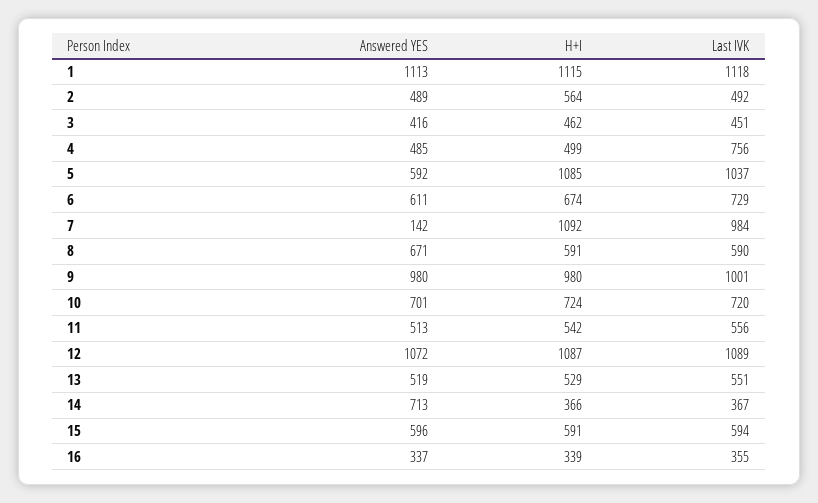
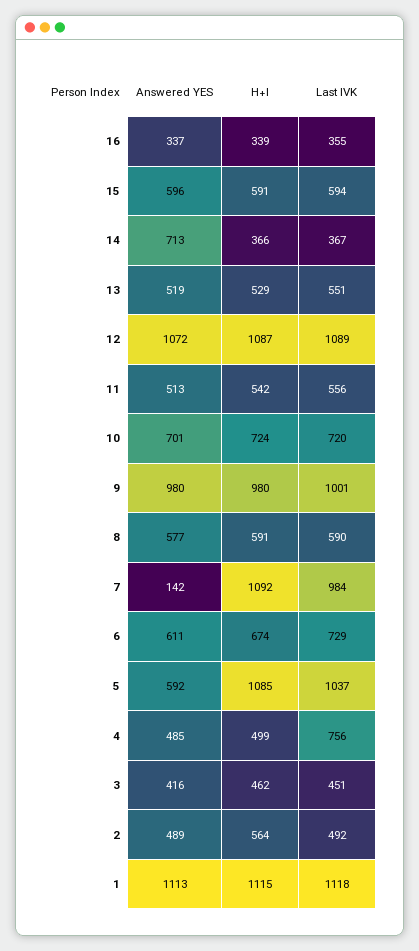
Answered YES, 8: 671 -> 577

